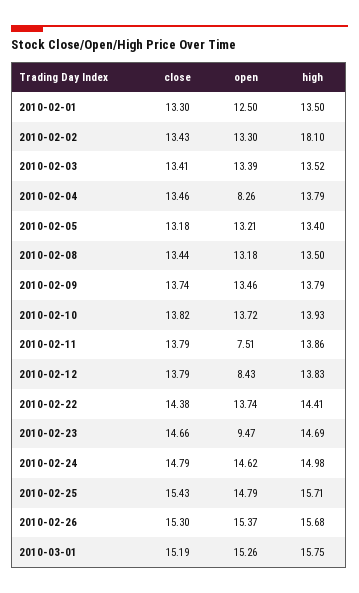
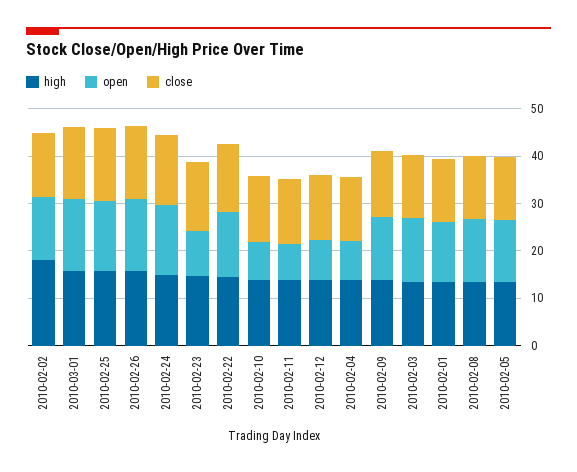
open, 2010-02-10: 13.72 -> 8

